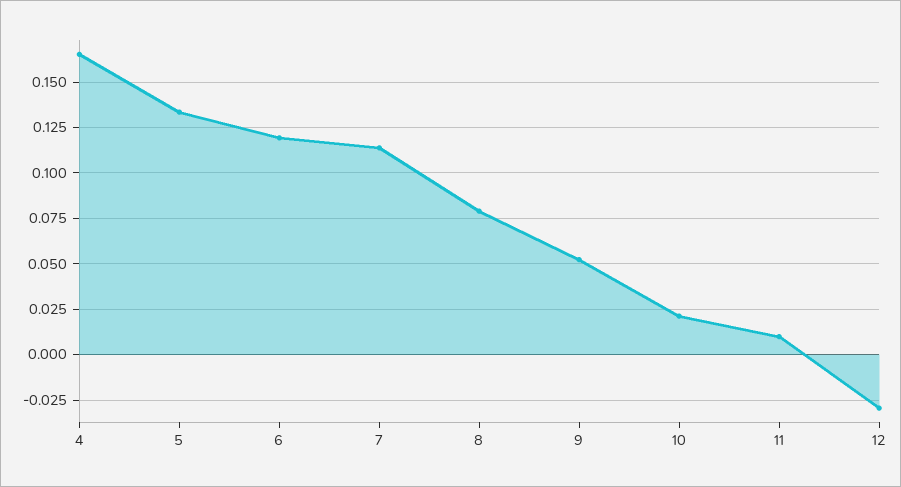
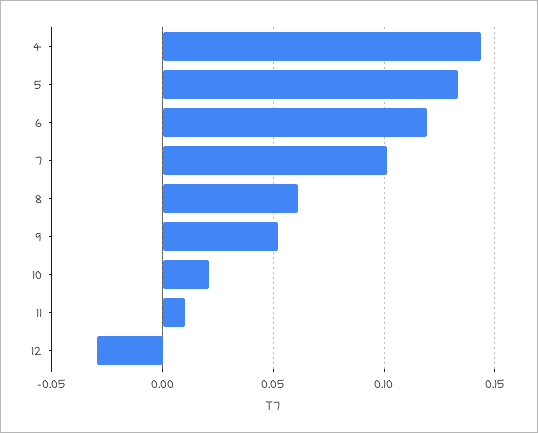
4: 0.165 -> 0.145
7: 0.115 -> 0.1
8: 0.08 -> 0.06

